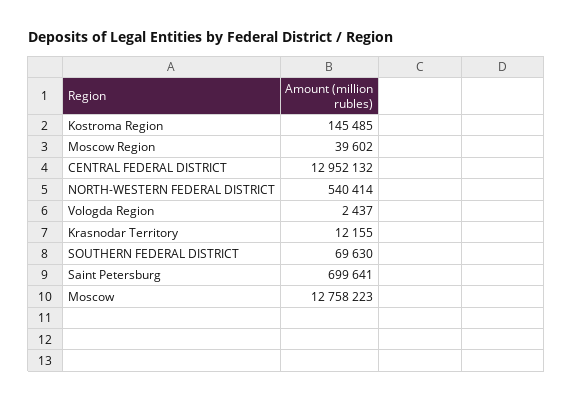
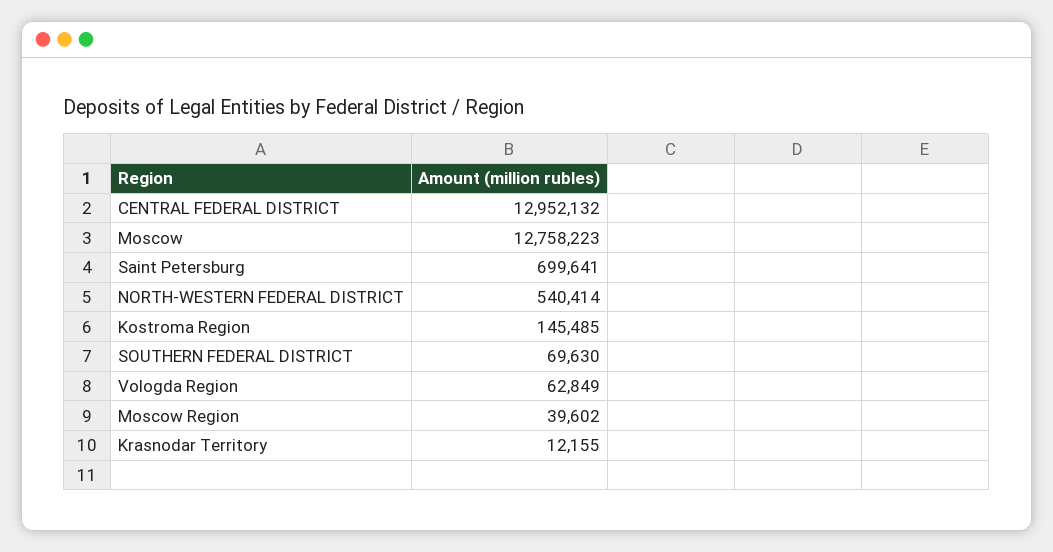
Vologda Region: 2437 -> 62849

